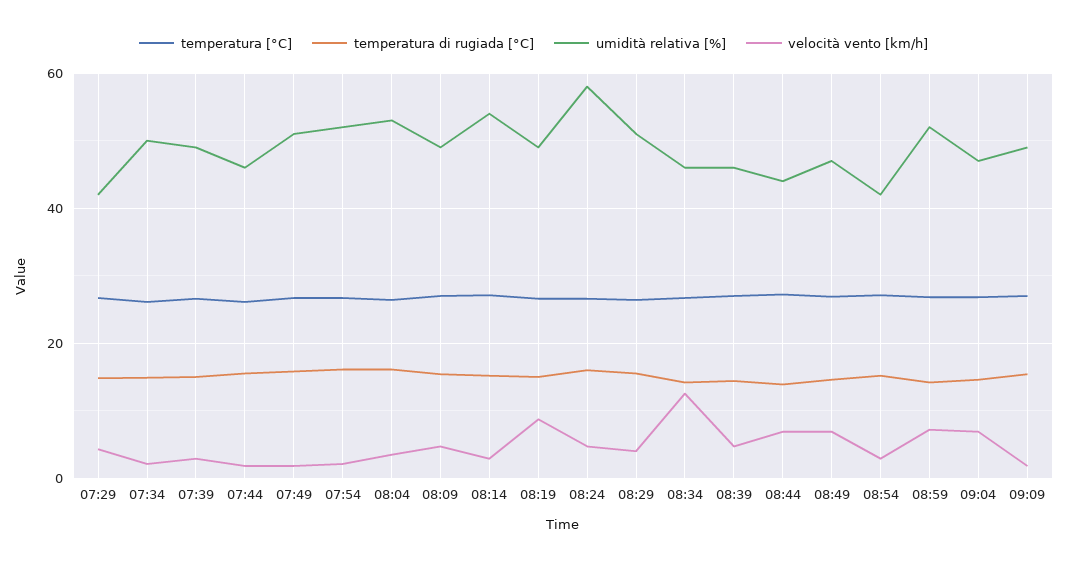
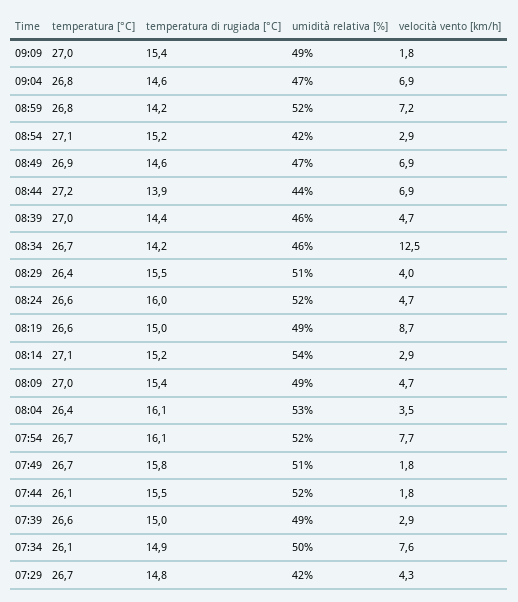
velocità vento [km/h], 07:34: 2 -> 7.6
umidità relativa [%], 07:44: 46 -> 52
velocità vento [km/h], 07:54: 2 -> 7.7
umidità relativa [%], 08:24: 58 -> 52

